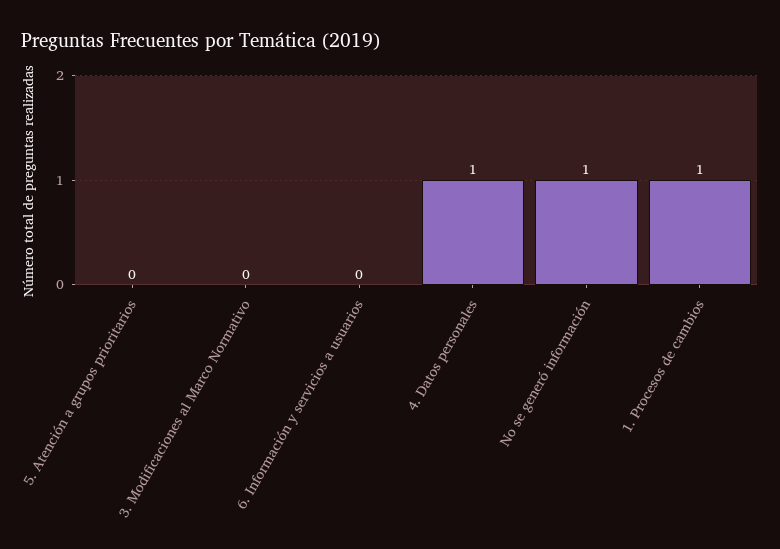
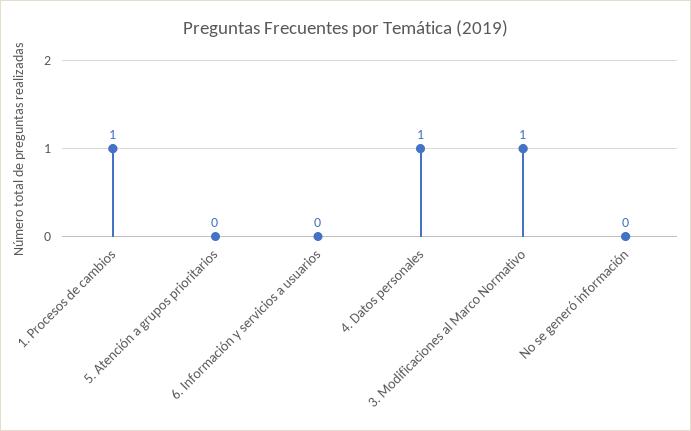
3. Modificaciones al Marco Normativo: 0 -> 1
No se generó información: 1 -> 0

